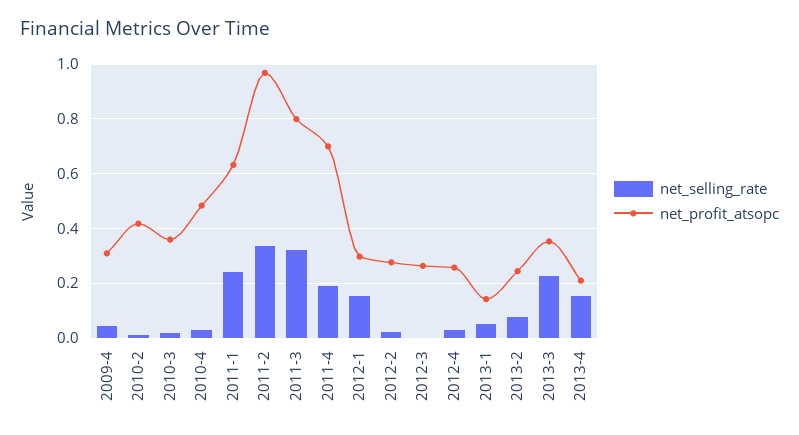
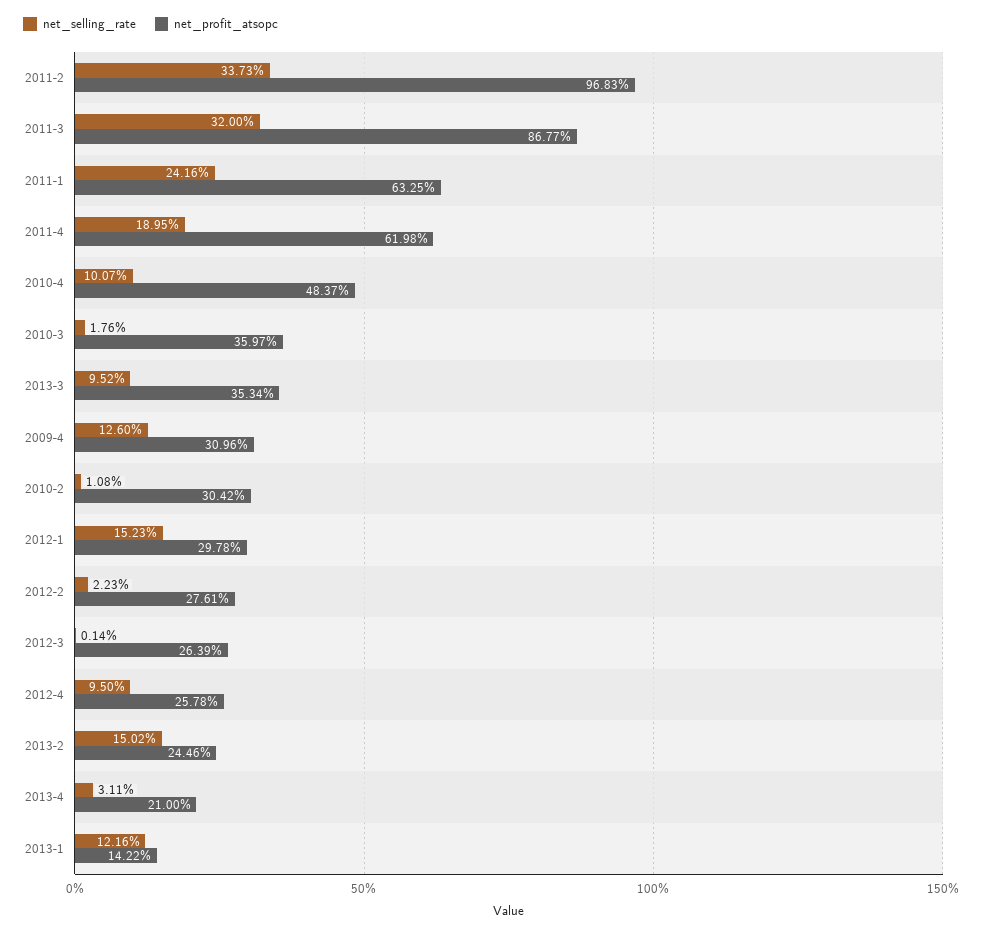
net_selling_rate, 2009-4: 0.05 -> 0.126
net_profit_atsopc, 2010-2: 0.425 -> 0.3042
net_selling_rate, 2010-4: 0.025 -> 0.1007
net_profit_atsopc, 2011-3: 0.8 -> 0.8677
net_profit_atsopc, 2011-4: 0.7 -> 0.6198
net_selling_rate, 2012-4: 0.025 -> 0.095
net_selling_rate, 2013-1: 0.05 -> 0.1216
net_selling_rate, 2013-2: 0.075 -> 0.1502
net_selling_rate, 2013-3: 0.225 -> 0.0952
net_selling_rate, 2013-4: 0.15 -> 0.0311

